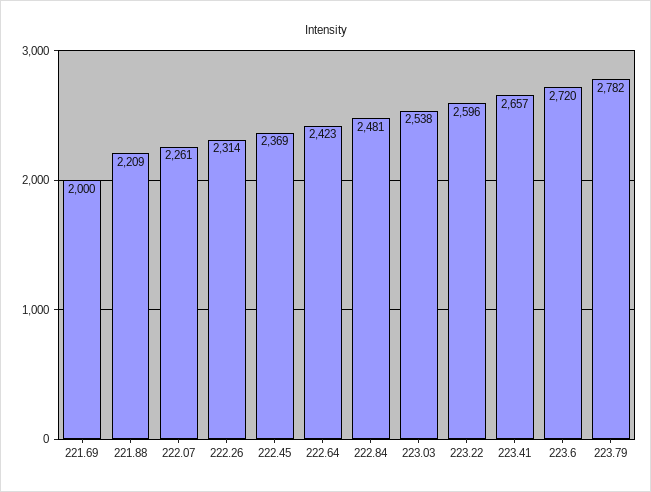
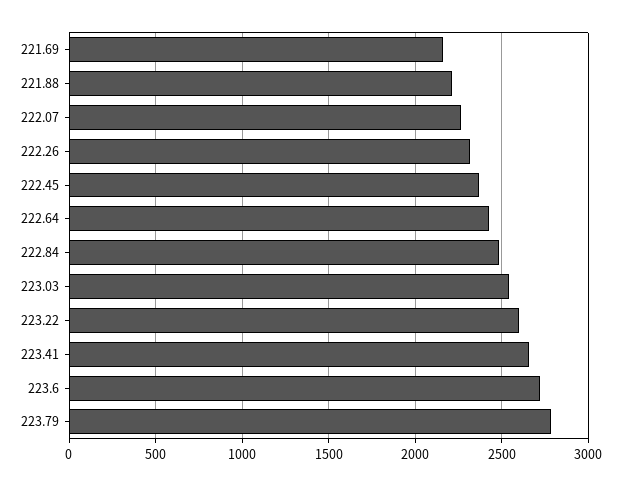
221.69: 2000 -> 2150

